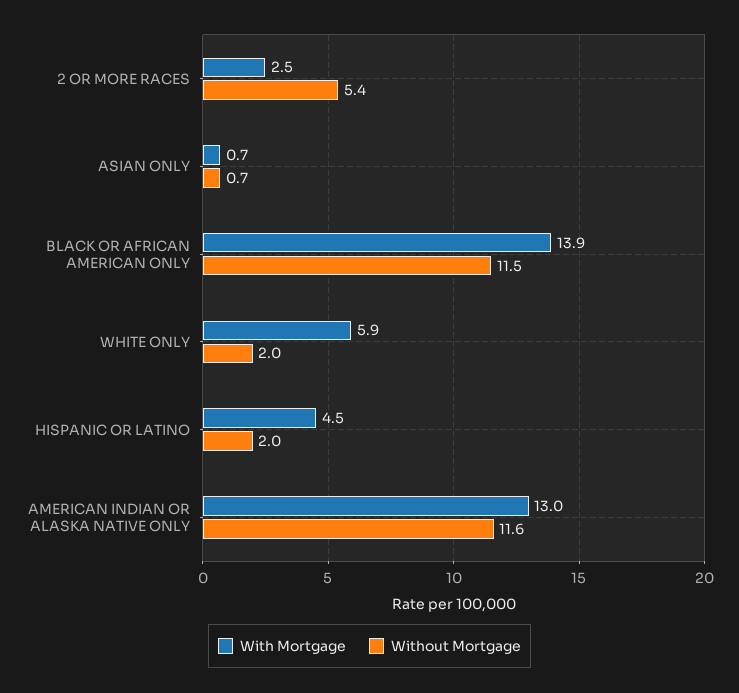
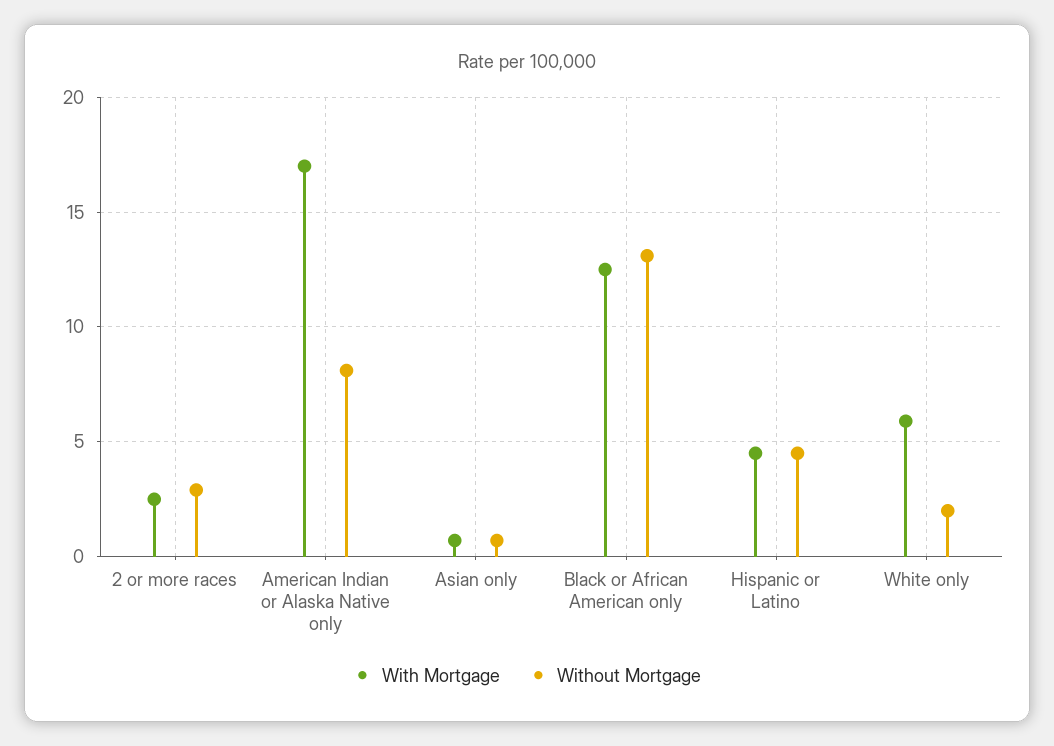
Without Mortgage, 2 OR MORE RACES: 5.4 -> 3
With Mortgage, BLACK OR AFRICAN AMERICAN ONLY: 13.9 -> 12.5
Without Mortgage, BLACK OR AFRICAN AMERICAN ONLY: 11.5 -> 13
Without Mortgage, HISPANIC OR LATINO: 2 -> 4.5
With Mortgage, AMERICAN INDIAN OR ALASKA NATIVE ONLY: 13 -> 17
Without Mortgage, AMERICAN INDIAN OR ALASKA NATIVE ONLY: 11.6 -> 8

